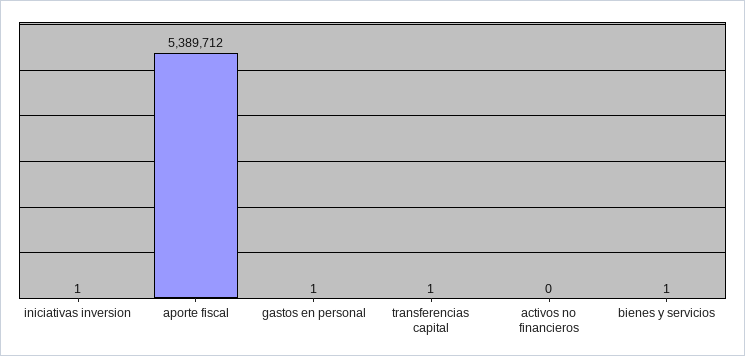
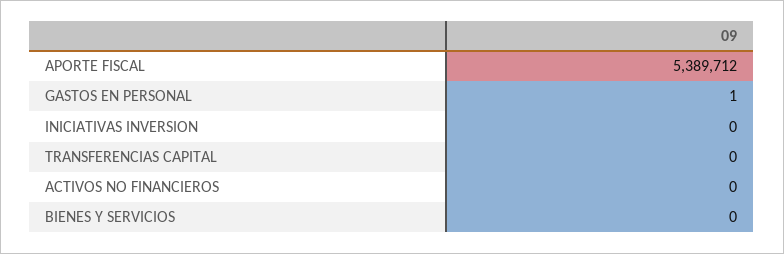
iniciativas inversion: 1 -> 0
transferencias capital: 1 -> 0
bienes y servicios: 1 -> 0

